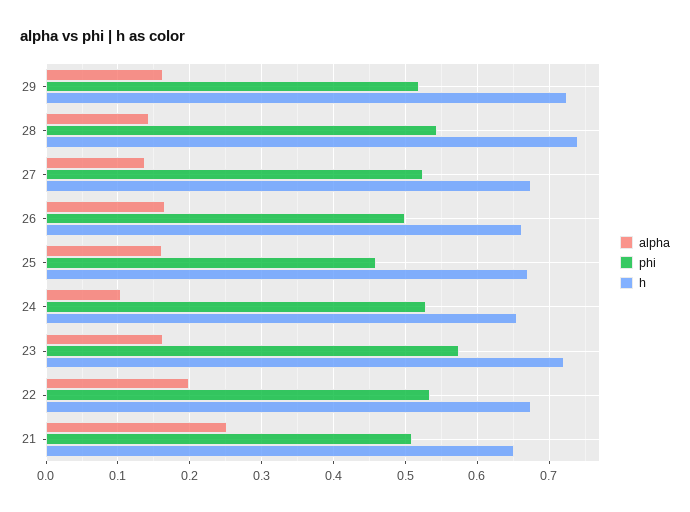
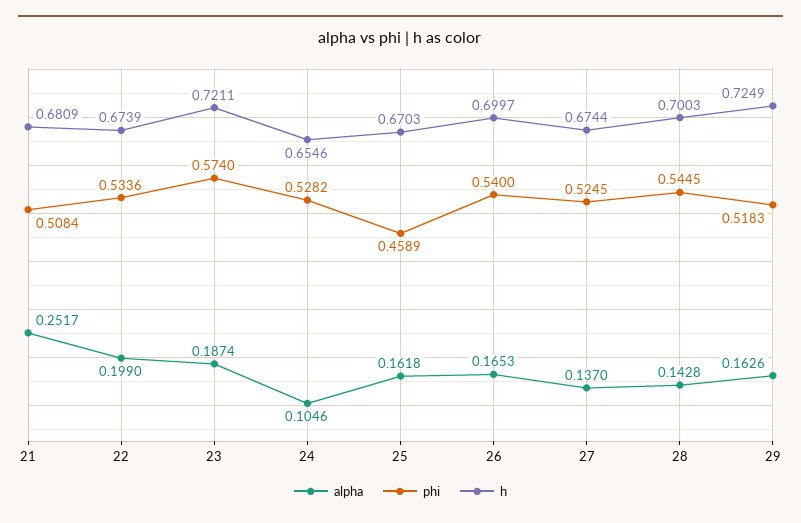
h, 28: 0.74 -> 0.7003
phi, 26: 0.5 -> 0.54
h, 26: 0.66 -> 0.6997
alpha, 23: 0.16 -> 0.1874
h, 21: 0.65 -> 0.6809

